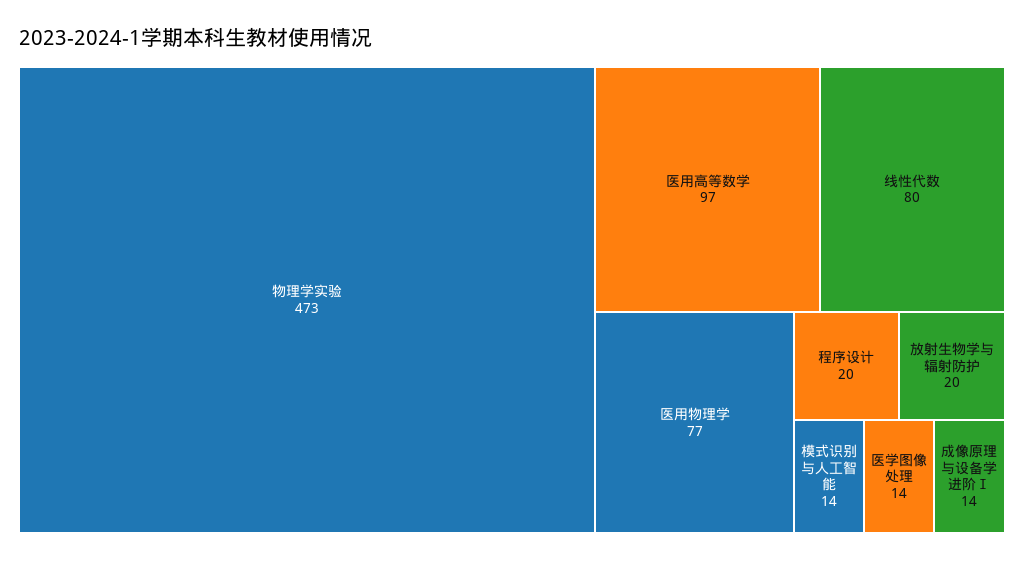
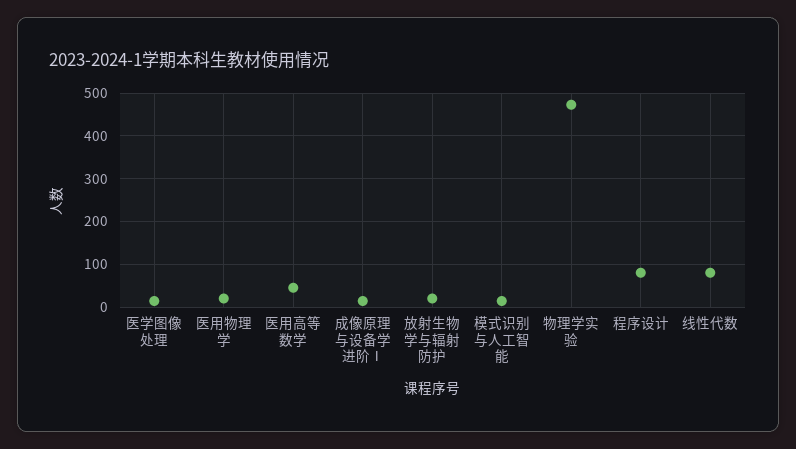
医用高等数学: 97 -> 40
医用物理学: 77 -> 20
程序设计: 20 -> 80

